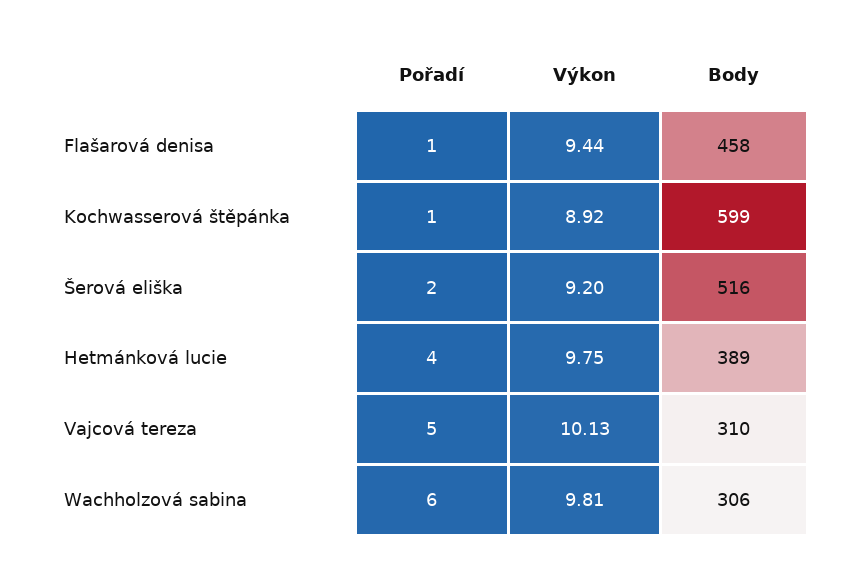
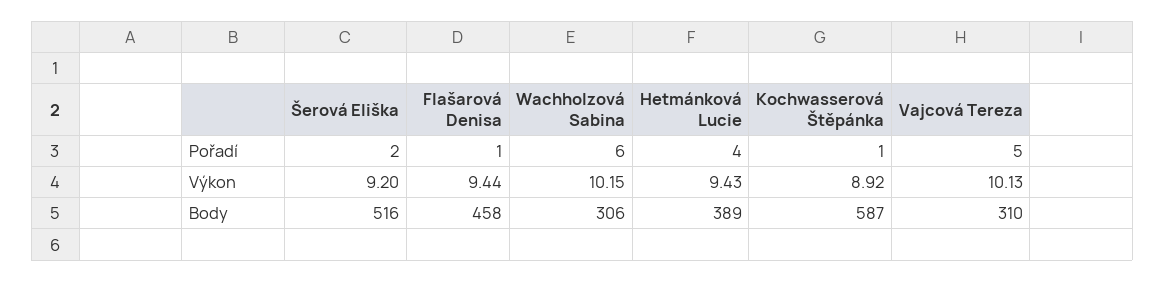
Body, Kochwasserová štěpánka: 599 -> 587
Výkon, Hetmánková lucie: 9.75 -> 9.43
Výkon, Wachholzová sabina: 9.81 -> 10.15

